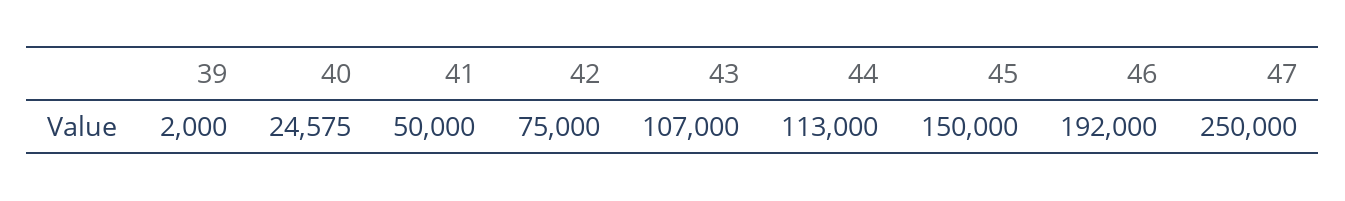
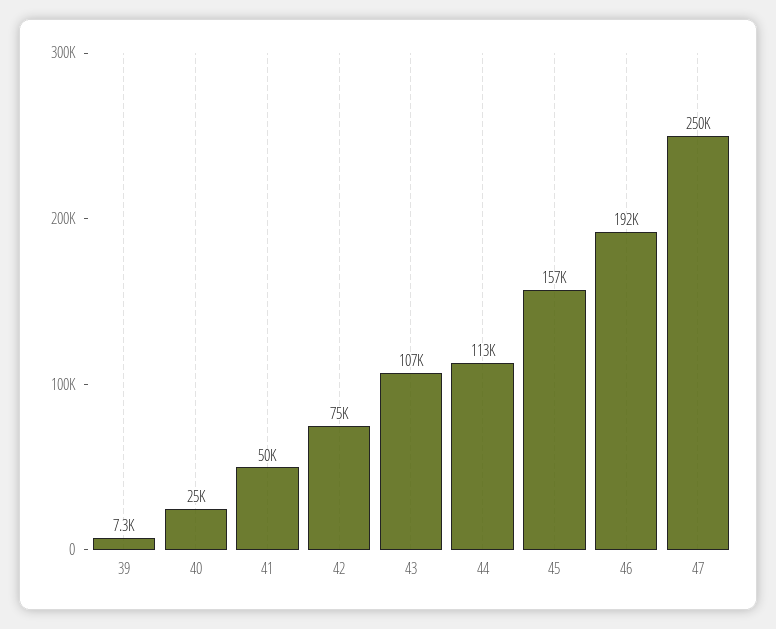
39: 2000 -> 7300
45: 150000 -> 157000

